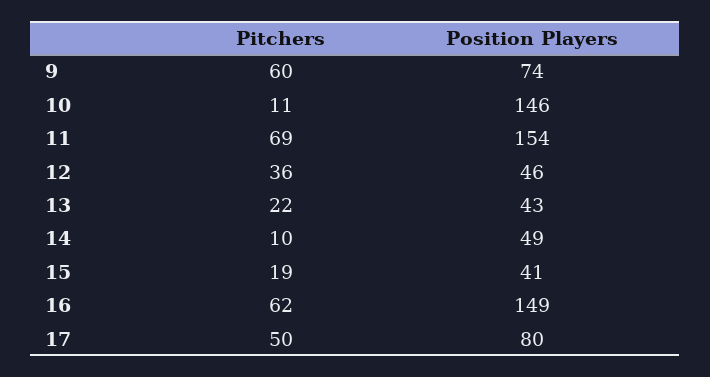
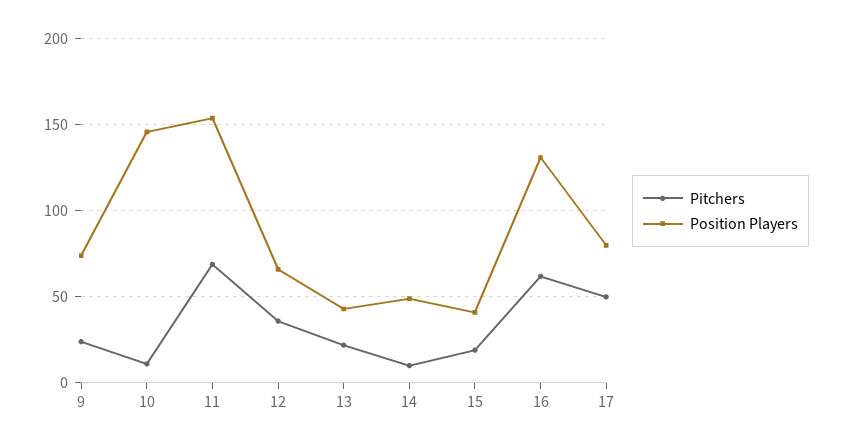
Pitchers, 9: 60 -> 25
Position Players, 12: 46 -> 65
Position Players, 16: 149 -> 130

